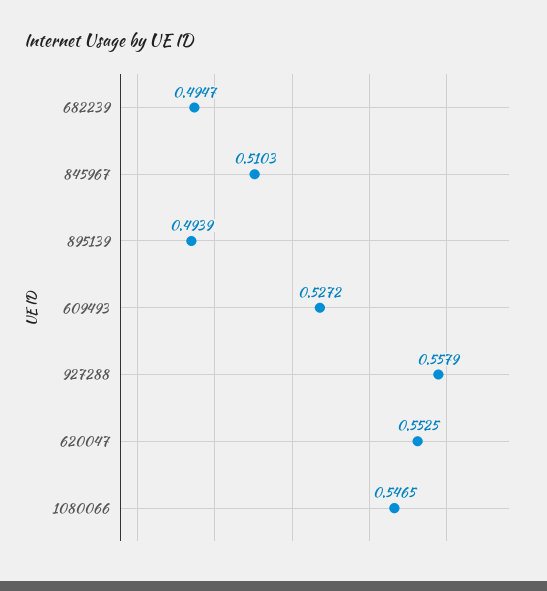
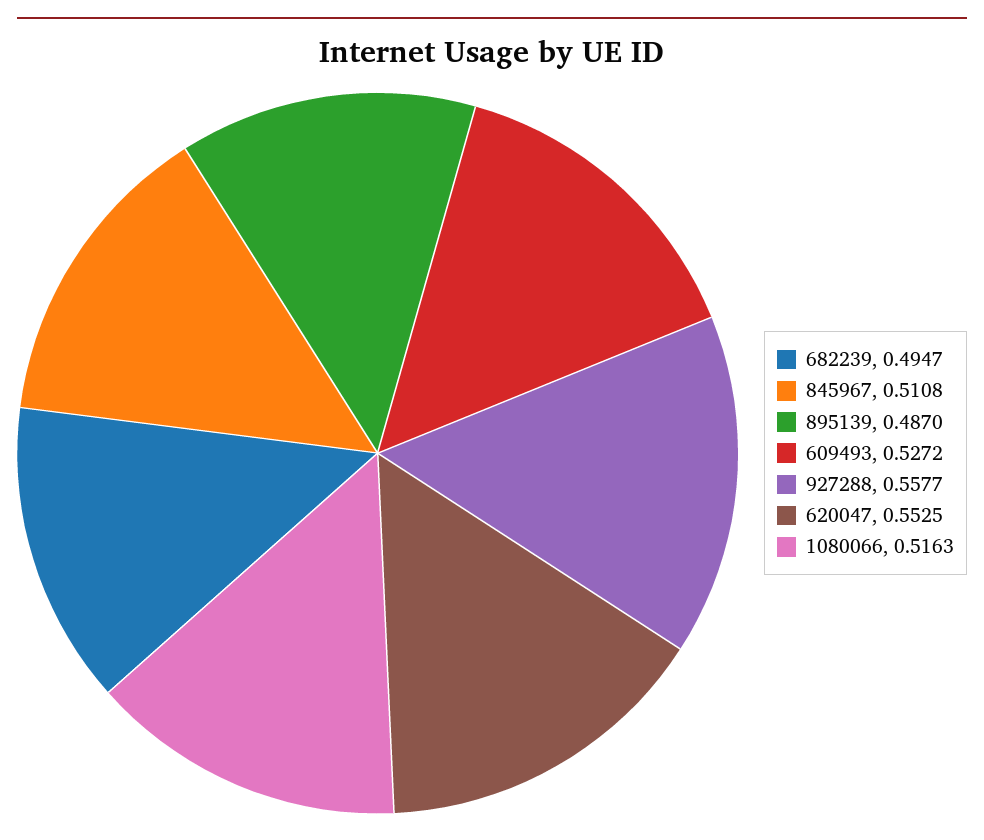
845967: 0.5103 -> 0.5108
895139: 0.4939 -> 0.487
927288: 0.5579 -> 0.5577
1080066: 0.5465 -> 0.5163

